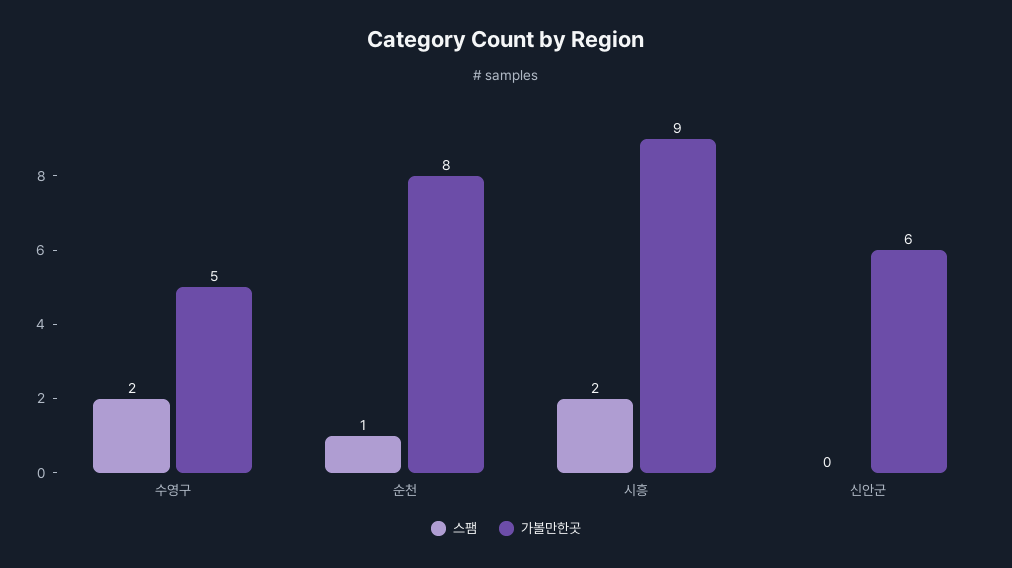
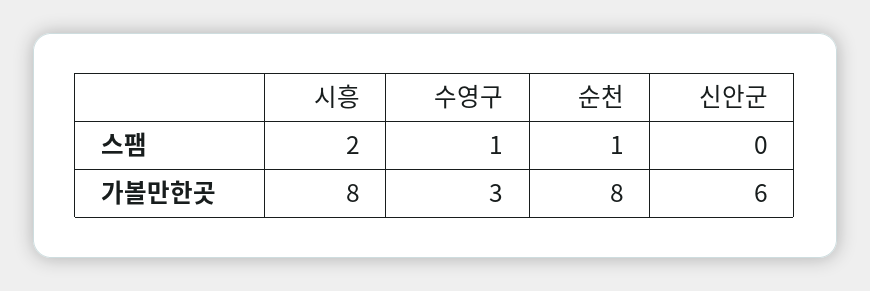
스팸, 수영구: 2 -> 1
가볼만한곳, 수영구: 5 -> 3
가볼만한곳, 시흥: 9 -> 8

